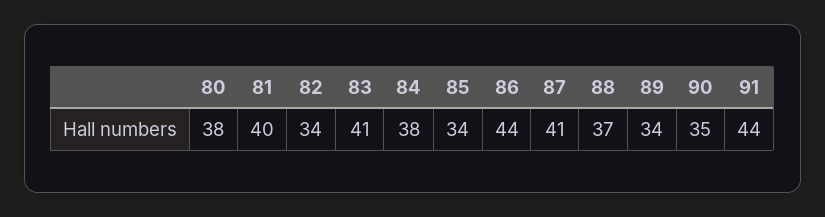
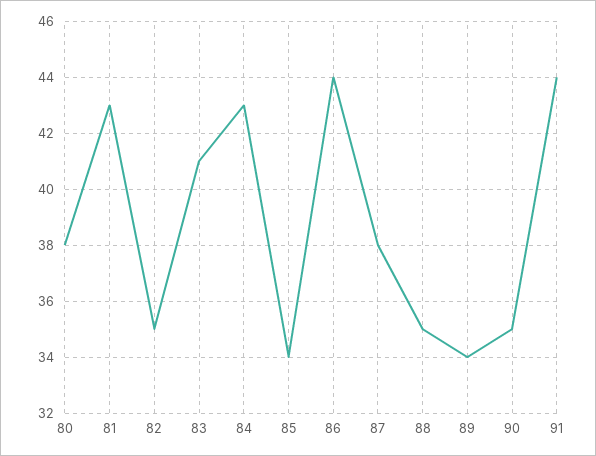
81: 40 -> 43
82: 34 -> 35
84: 38 -> 43
87: 41 -> 38
88: 37 -> 35

